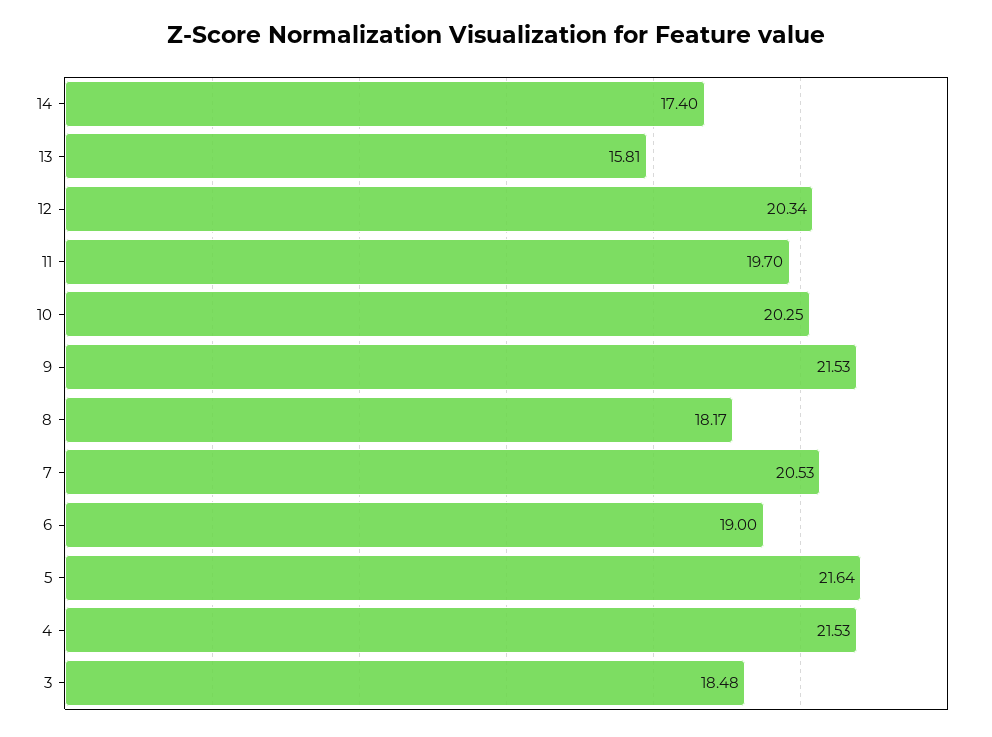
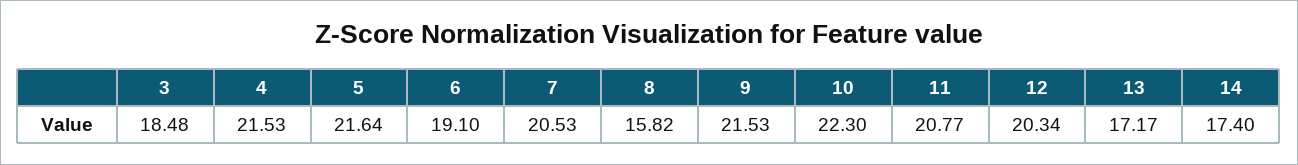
13: 15.81 -> 17.17
11: 19.7 -> 20.77
10: 20.25 -> 22.3
8: 18.17 -> 15.82
6: 19 -> 19.1

